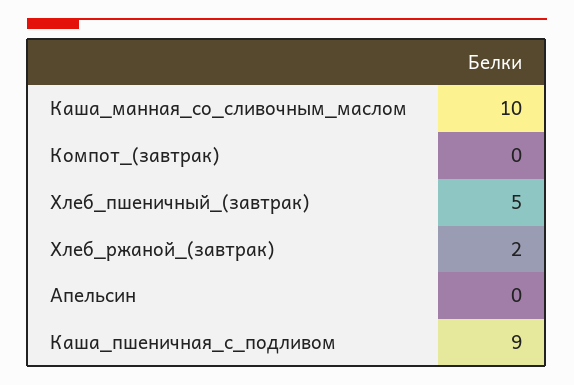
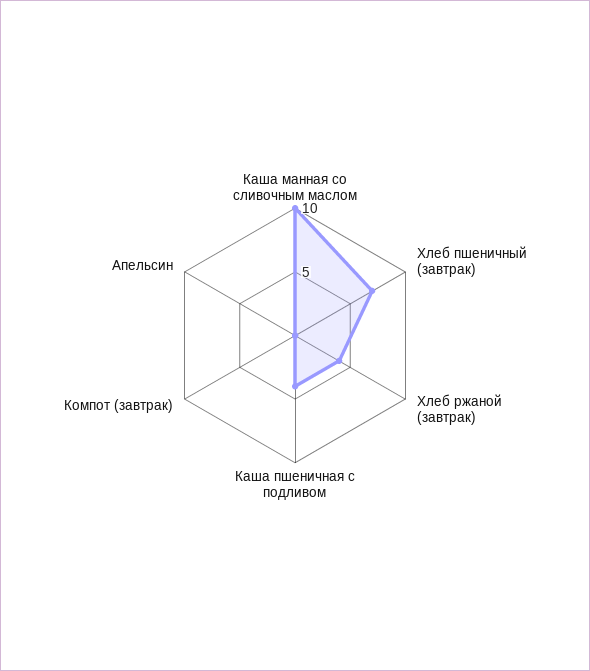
Хлеб_пшеничный_(завтрак): 5 -> 7
Хлеб_ржаной_(завтрак): 2 -> 4
Каша_пшеничная_с_подливом: 9 -> 4

